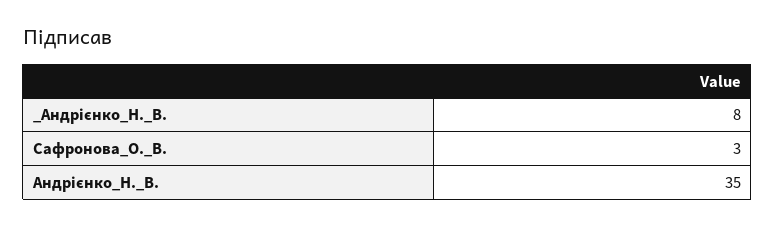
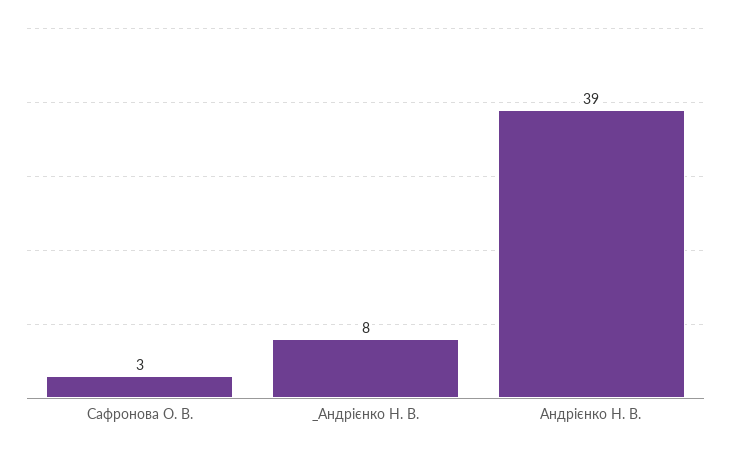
Андрієнко_Н._В.: 35 -> 39

